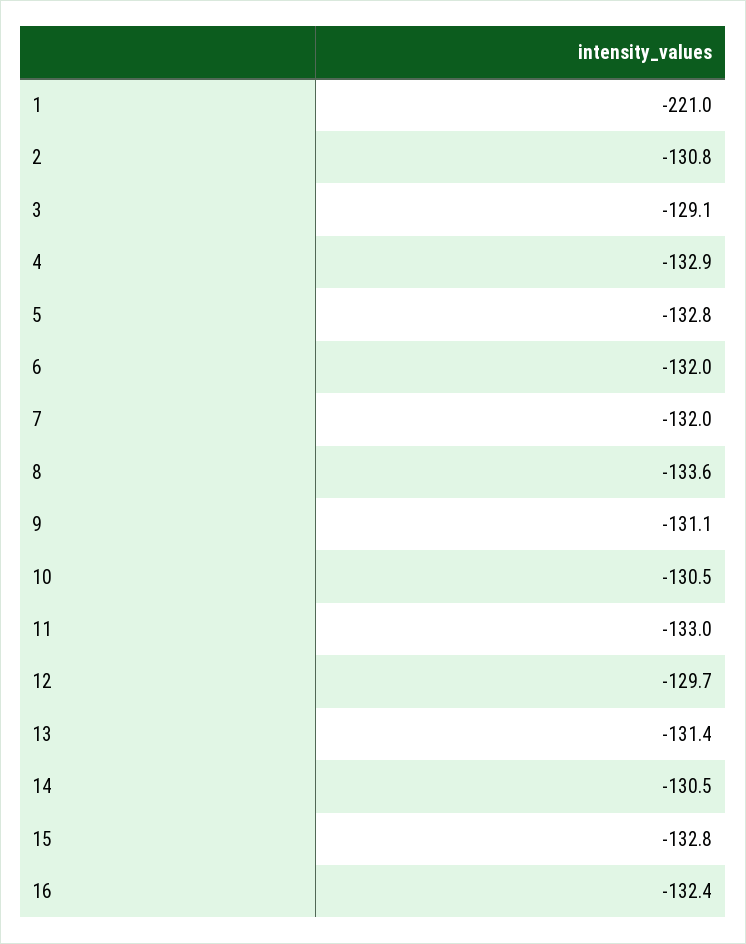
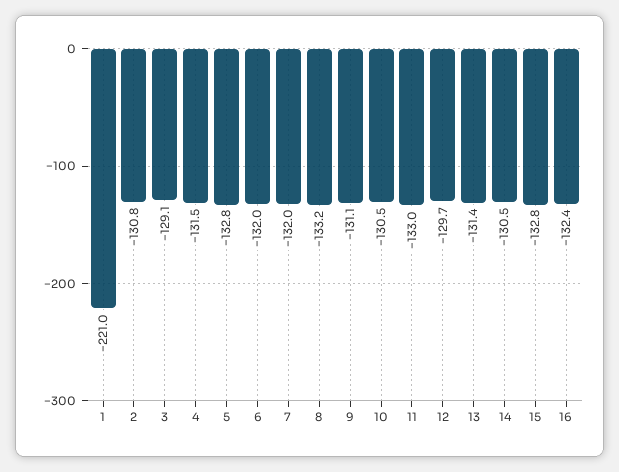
4: -132.9 -> -131.5
8: -133.6 -> -133.2

